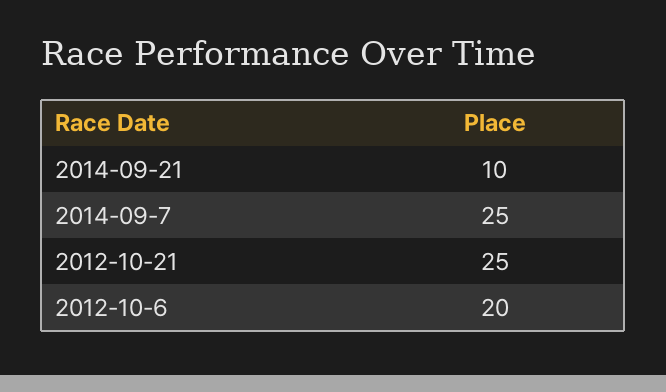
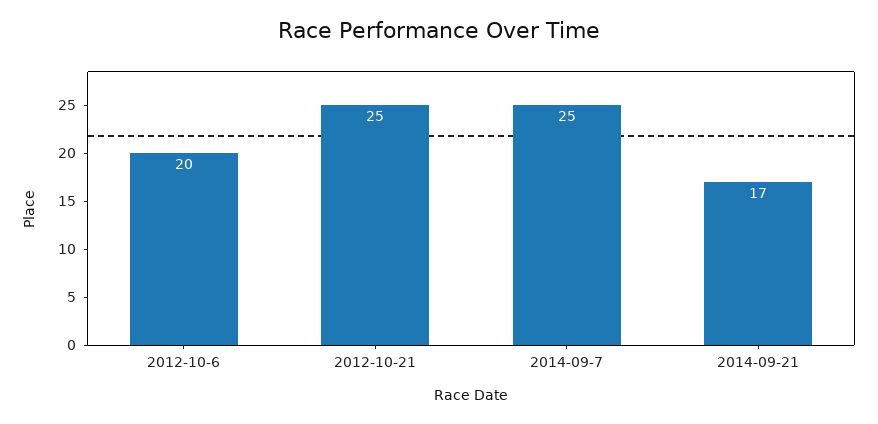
2014-09-21: 10 -> 17

